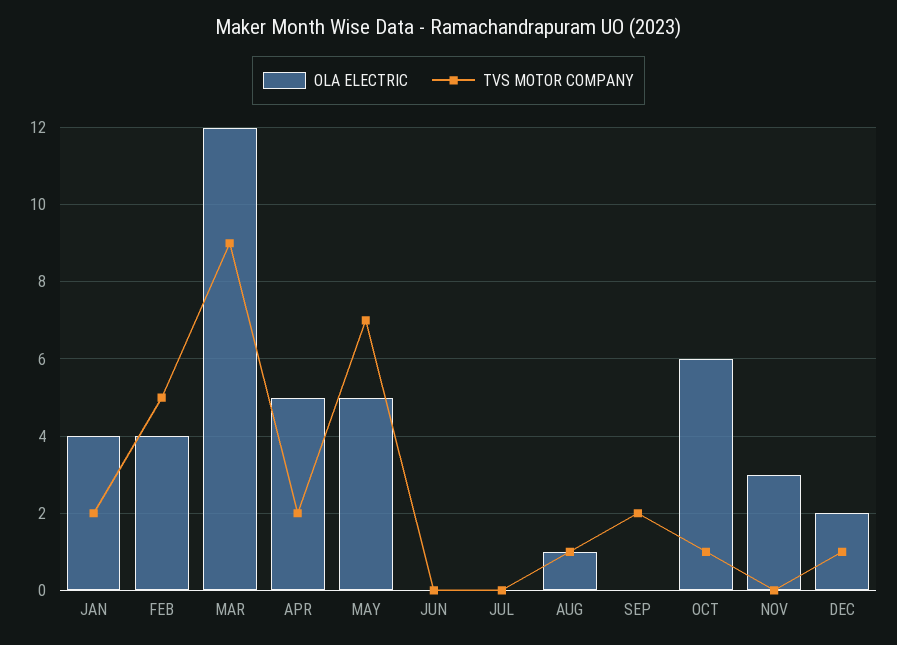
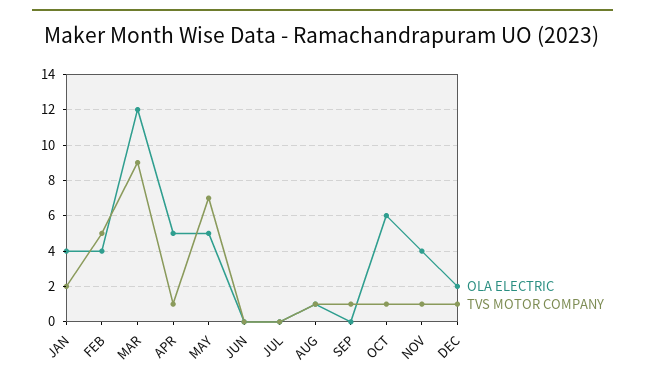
TVS MOTOR COMPANY, APR: 2 -> 1
TVS MOTOR COMPANY, SEP: 2 -> 1
OLA ELECTRIC, NOV: 3 -> 4
TVS MOTOR COMPANY, NOV: 0 -> 1

